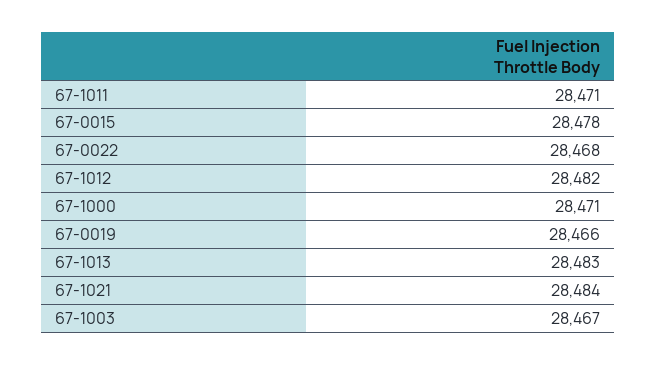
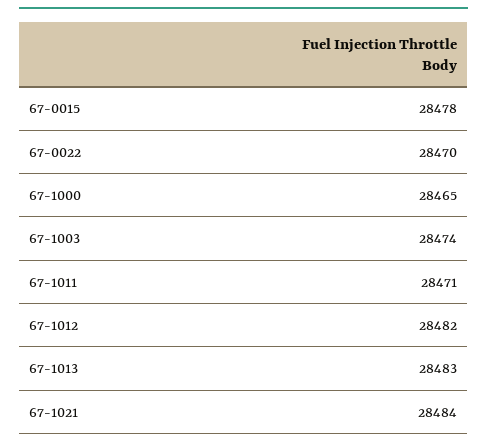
67-0022: 28468 -> 28470
67-1000: 28471 -> 28465
67-0019: 28466 -> none
67-1003: 28467 -> 28474

